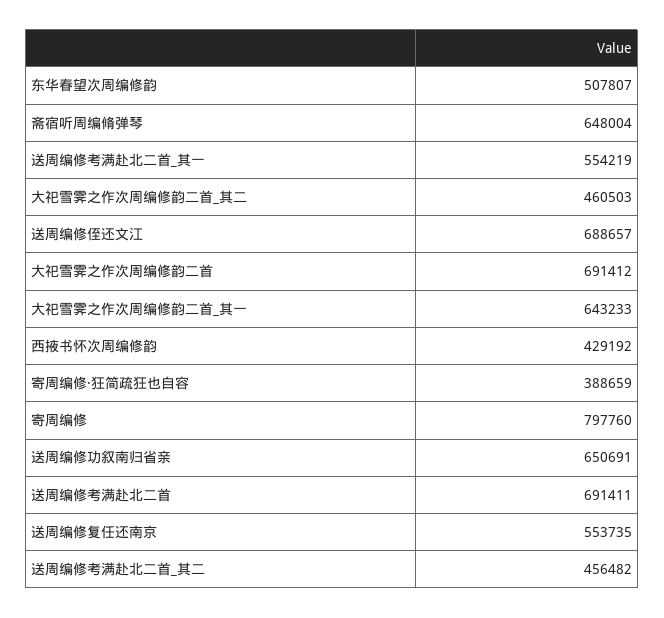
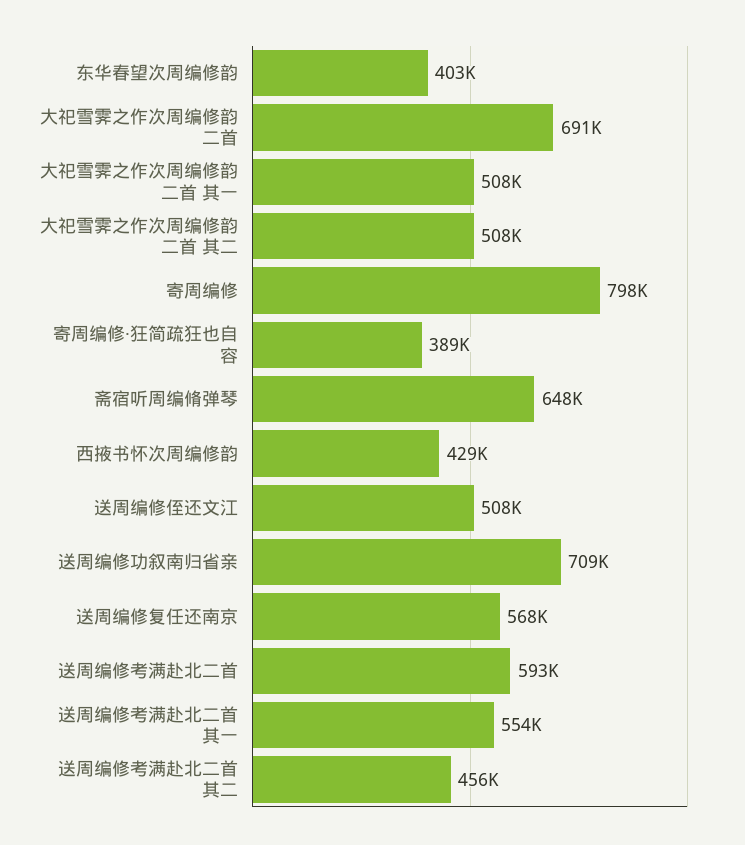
东华春望次周编修韵: 507807 -> 403000
大祀雪霁之作次周编修韵二首_其二: 460503 -> 508000
送周编修侄还文江: 688657 -> 508000
大祀雪霁之作次周编修韵二首_其一: 643233 -> 508000
送周编修功叙南归省亲: 650691 -> 709000
送周编修考满赴北二首: 691411 -> 593000
送周编修复任还南京: 553735 -> 568000

